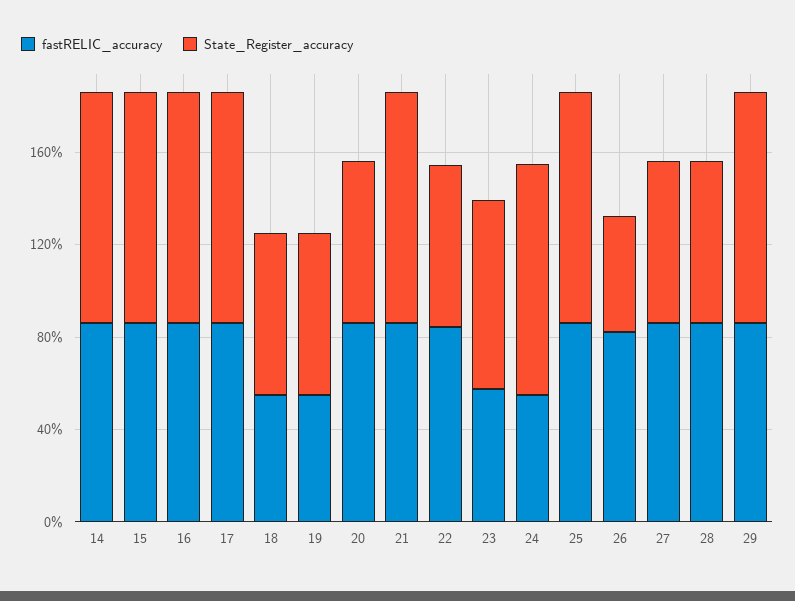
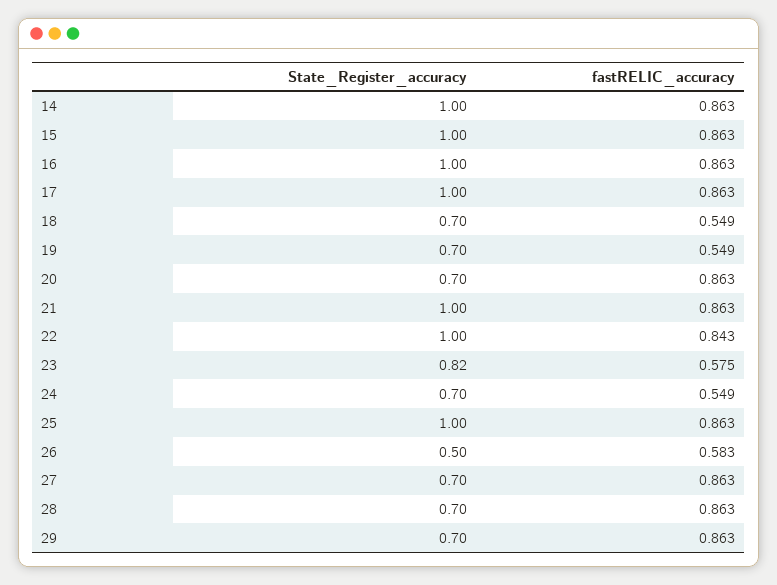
State_Register_accuracy, 22: 0.7 -> 1
State_Register_accuracy, 24: 1 -> 0.7
fastRELIC_accuracy, 26: 0.8 -> 0.583
State_Register_accuracy, 29: 1 -> 0.7

